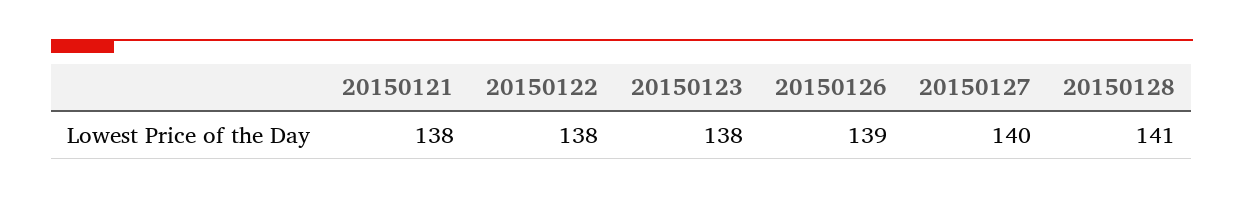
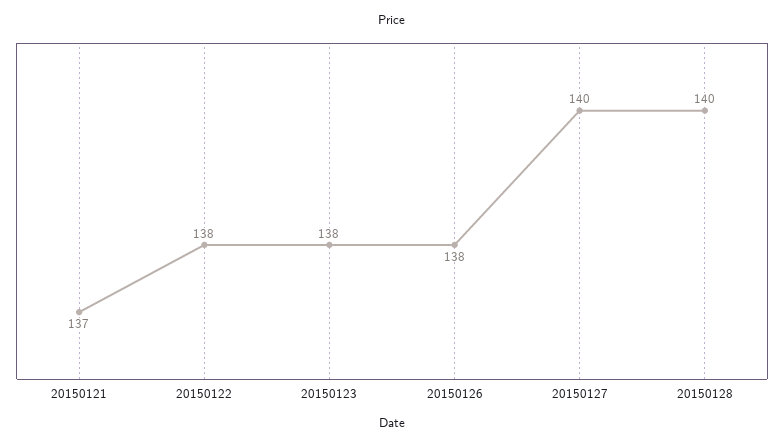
20150121: 138 -> 137
20150126: 139 -> 138
20150128: 141 -> 140

